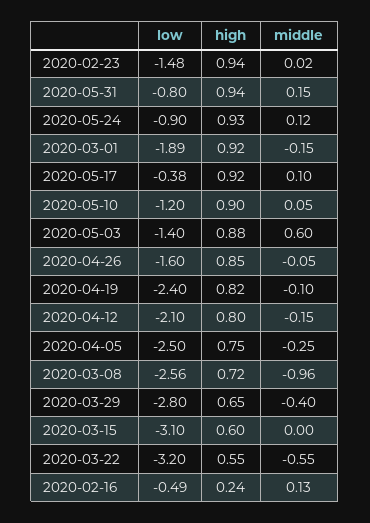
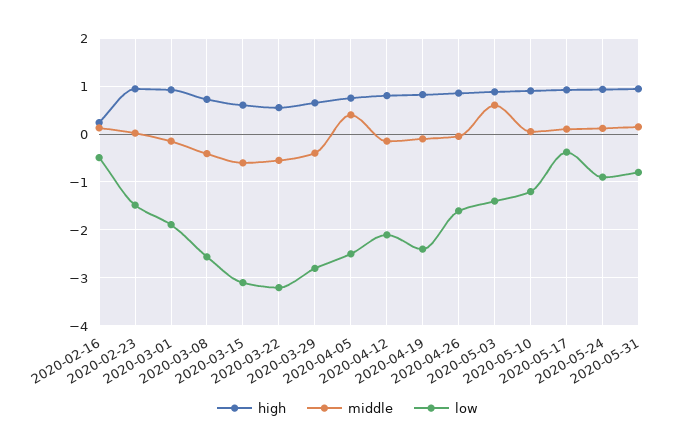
middle, 2020-04-05: -0.25 -> 0.4
middle, 2020-03-08: -0.96 -> -0.4
middle, 2020-03-15: 0 -> -0.6

